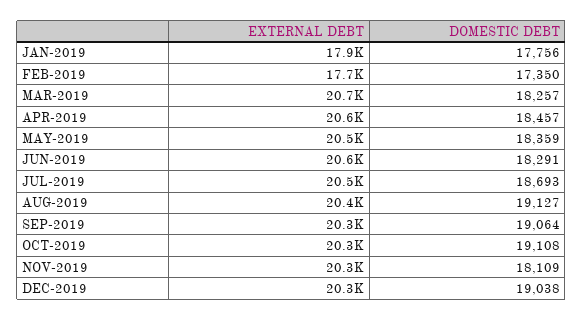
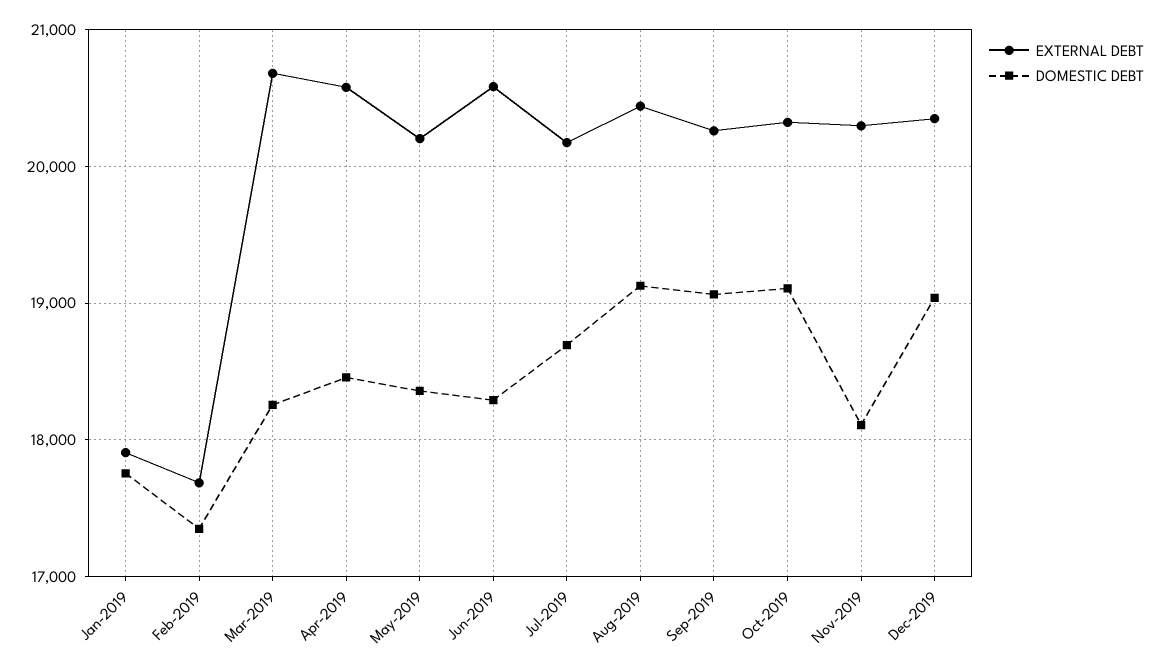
EXTERNAL DEBT, MAY-2019: 20500 -> 20200
EXTERNAL DEBT, JUL-2019: 20500 -> 20200

